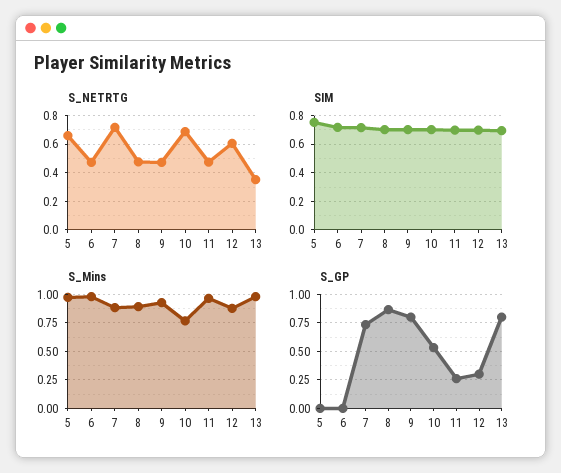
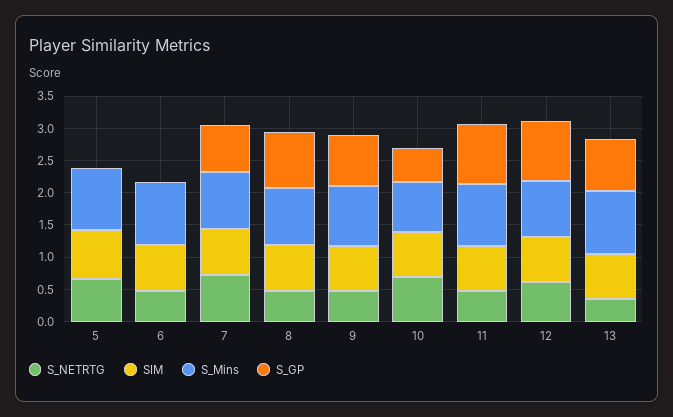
S_GP, 11: 0.25 -> 1
S_GP, 12: 0.25 -> 1

